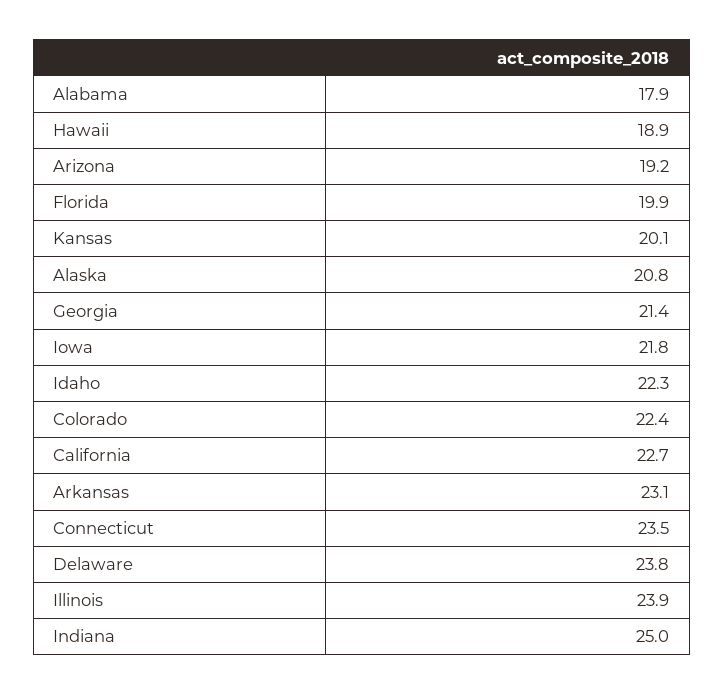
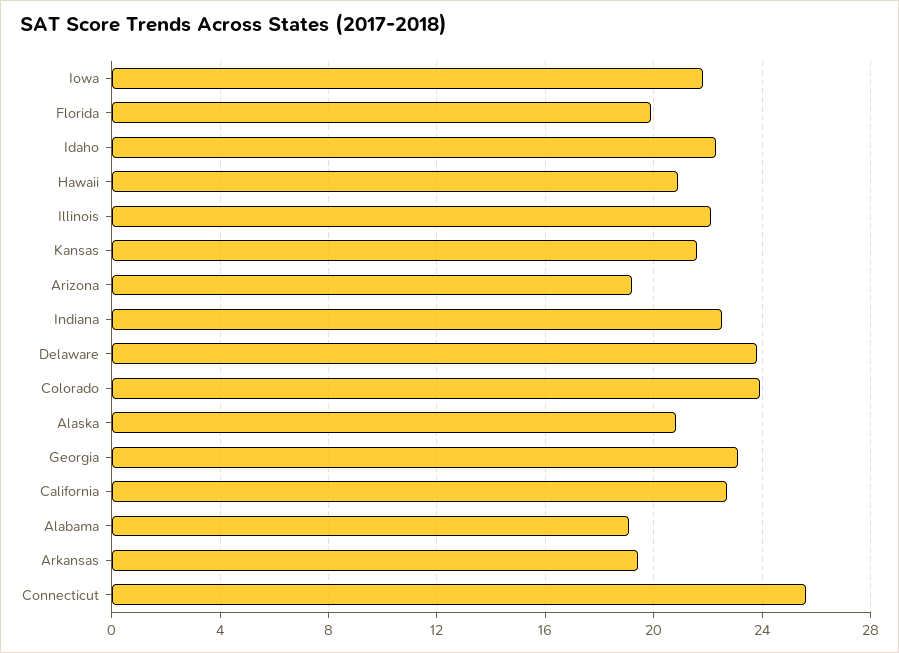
Alabama: 17.9 -> 19
Hawaii: 18.9 -> 21
Kansas: 20.1 -> 21.5
Georgia: 21.4 -> 23
Colorado: 22.4 -> 24
Arkansas: 23.1 -> 19.5
Connecticut: 23.5 -> 25.5
Illinois: 23.9 -> 22
Indiana: 25 -> 22.5

